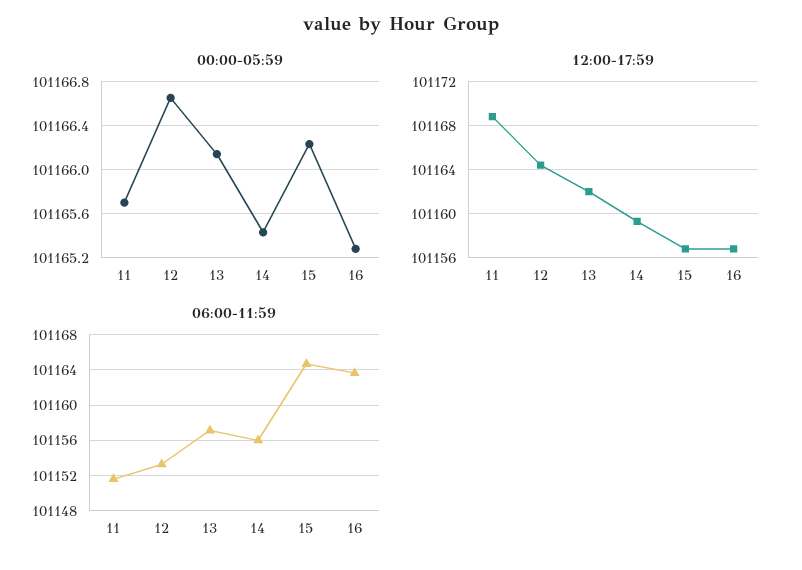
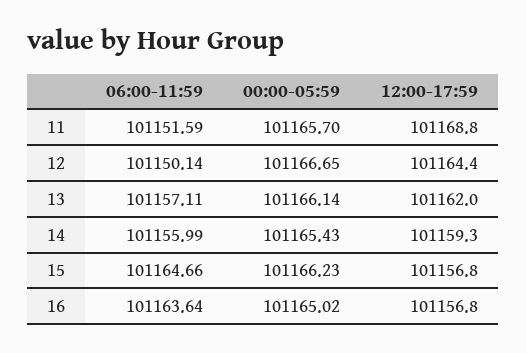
00:00-05:59, 16: 101165.3 -> 101165.02
06:00-11:59, 12: 101153 -> 101150.14

